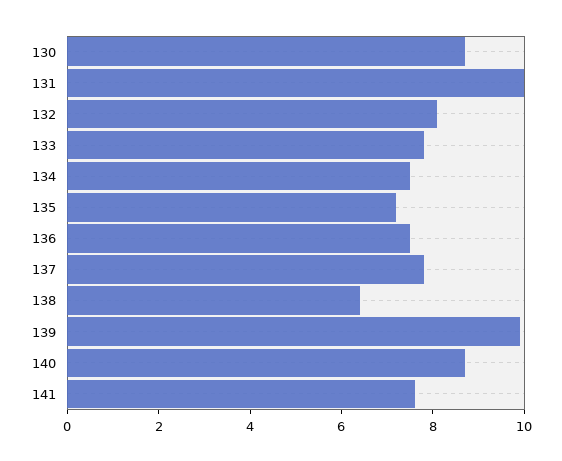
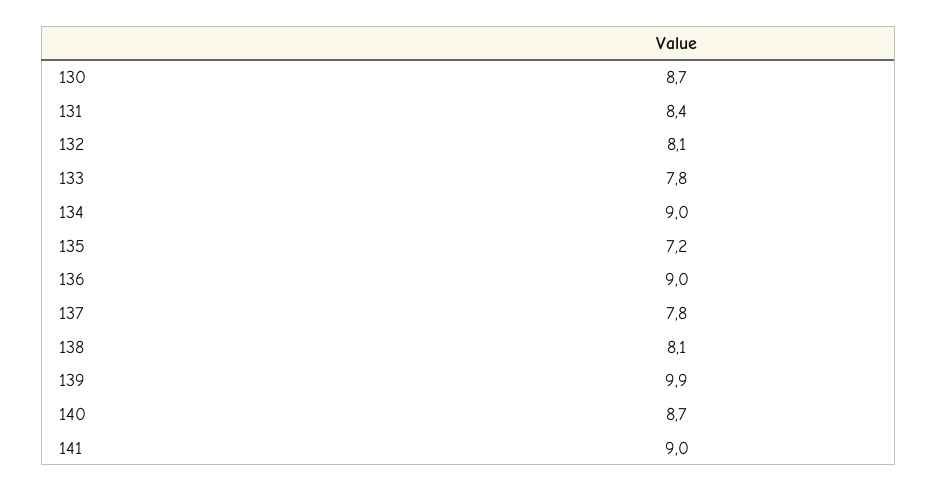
131: 10 -> 8.4
134: 7.5 -> 9
136: 7.5 -> 9
138: 6.5 -> 8.1
141: 7.5 -> 9

